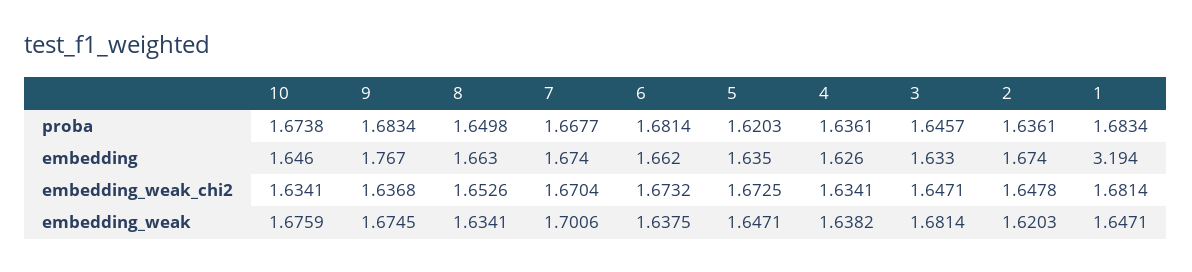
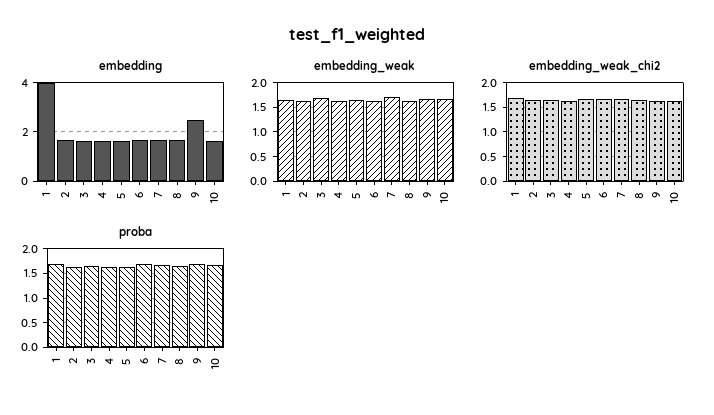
embedding, 9: 1.767 -> 2.5
embedding, 1: 3.194 -> 4

